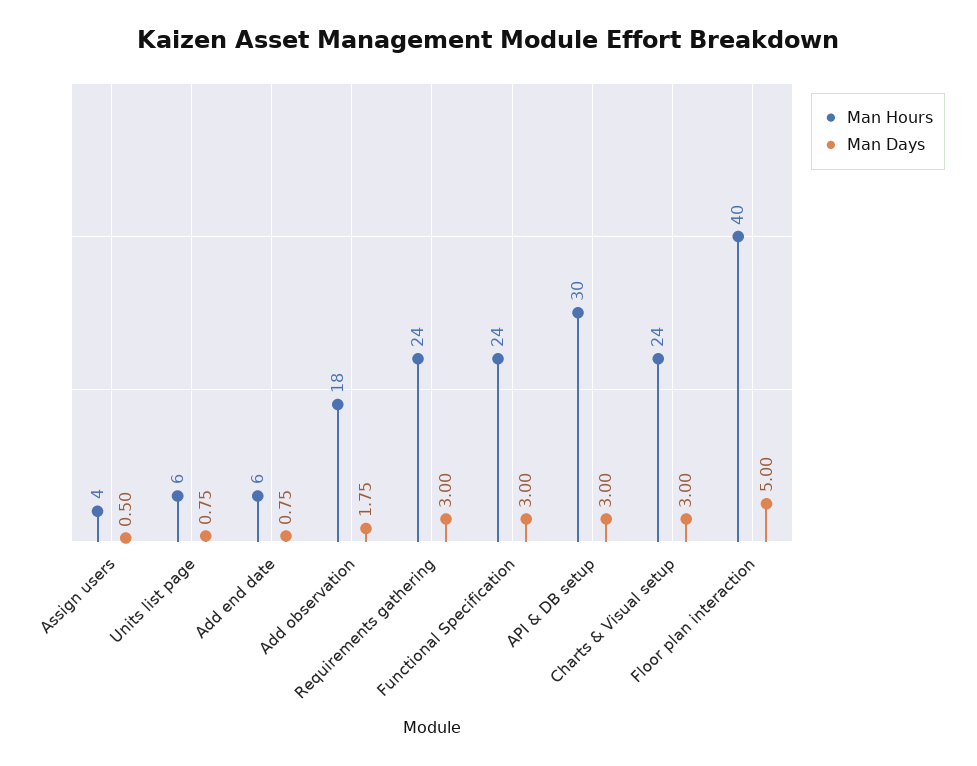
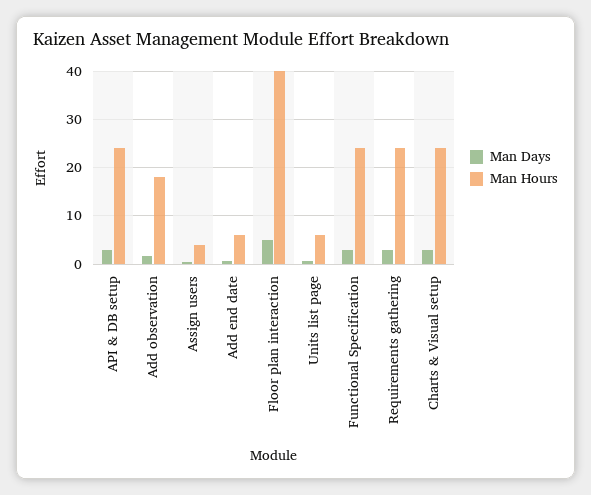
Man Hours, API & DB setup: 30 -> 24

